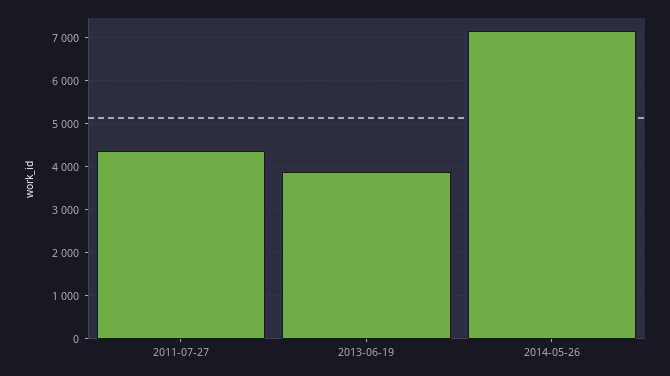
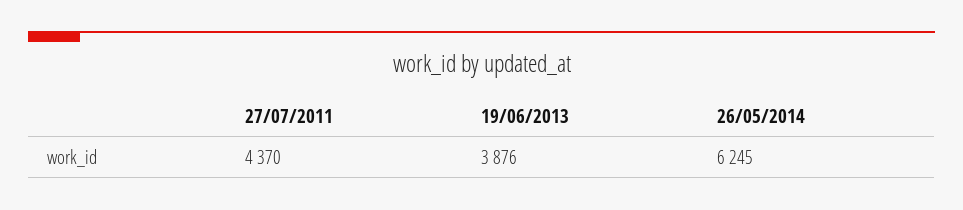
2014-05-26: 7200 -> 6245

